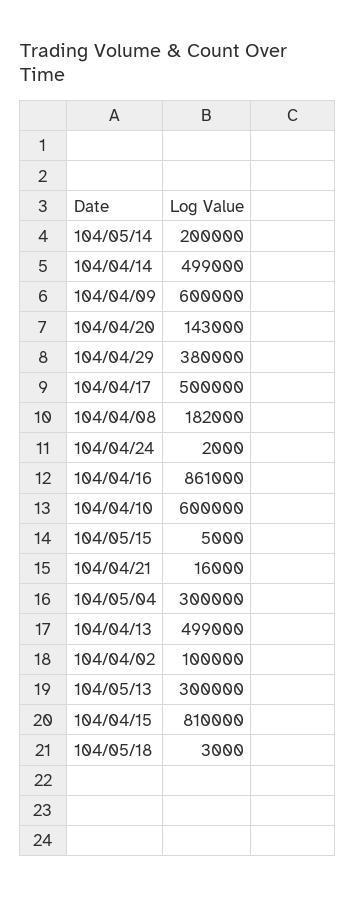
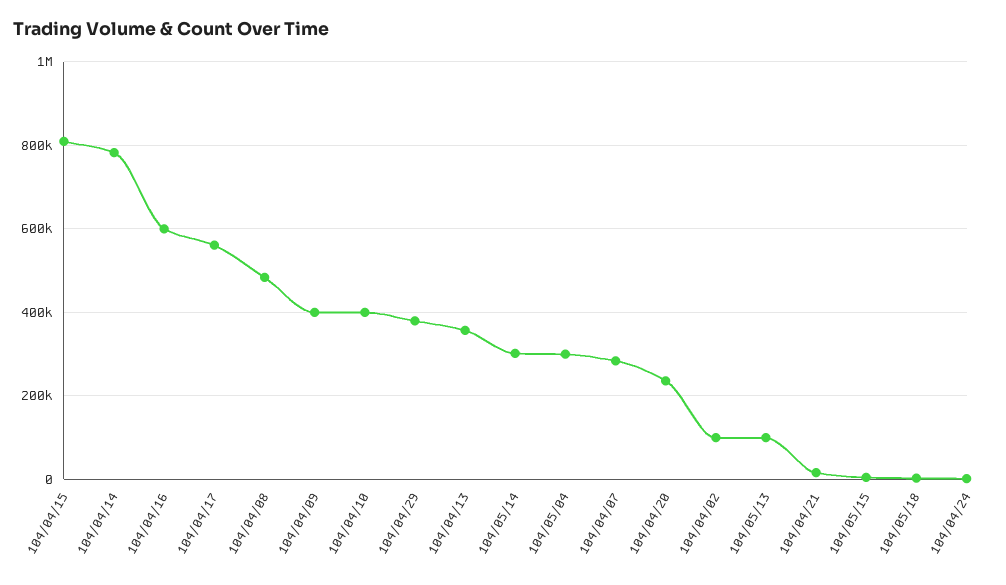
104/05/14: 200000 -> 300000
104/04/14: 499000 -> 780000
104/04/09: 600000 -> 400000
104/04/20: 143000 -> 240000
104/04/17: 500000 -> 560000
104/04/08: 182000 -> 480000
104/04/16: 861000 -> 600000
104/04/10: 600000 -> 400000
104/04/13: 499000 -> 360000
104/05/13: 300000 -> 100000
104/04/07: none -> 280000

